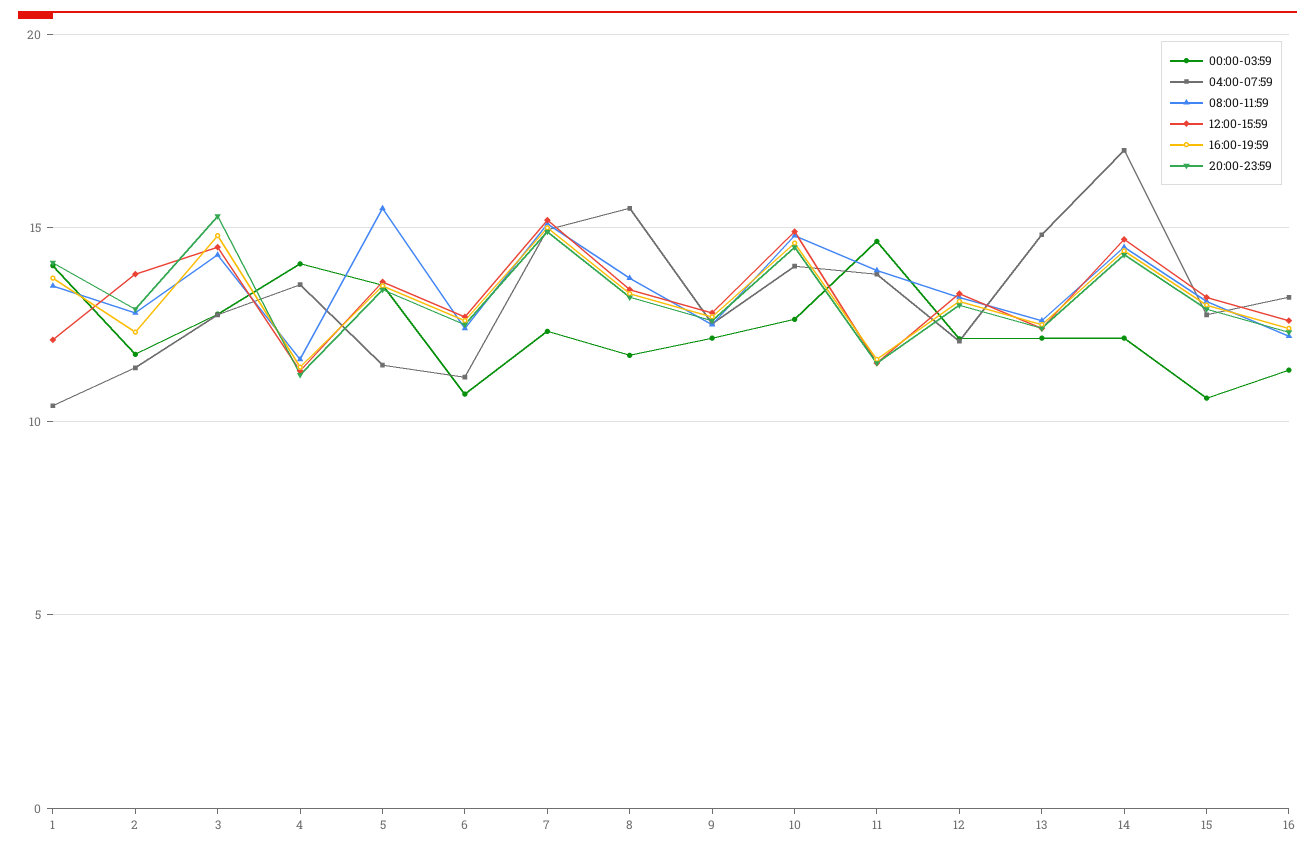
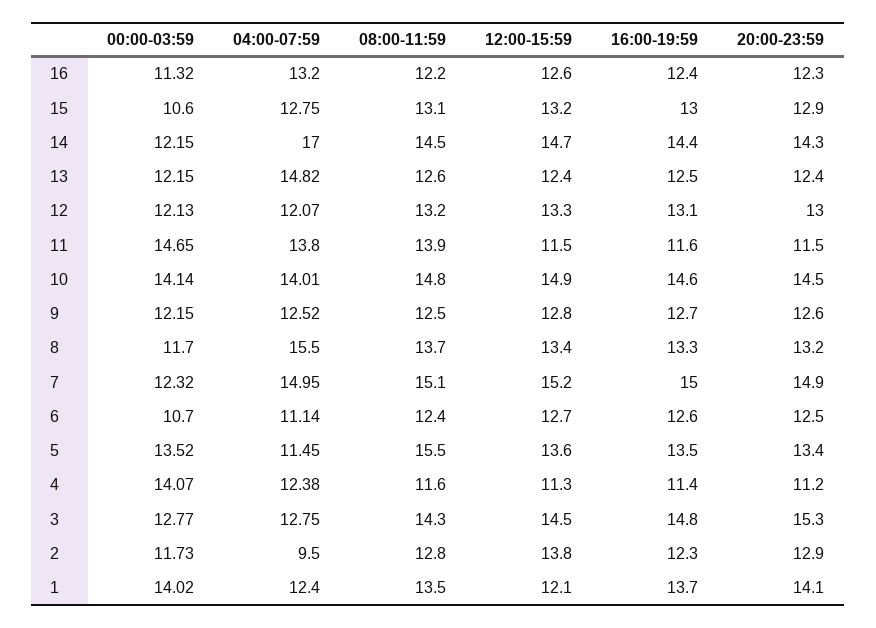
04:00-07:59, 1: 10.5 -> 12.4
04:00-07:59, 2: 11.5 -> 9.5
04:00-07:59, 4: 13.5 -> 12.38
00:00-03:59, 10: 12.5 -> 14.14

